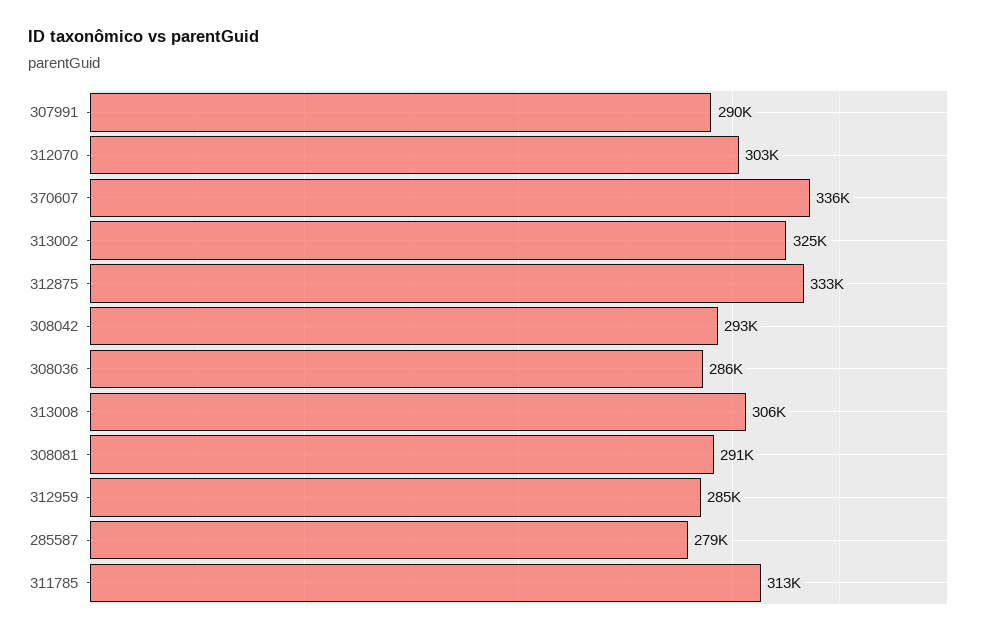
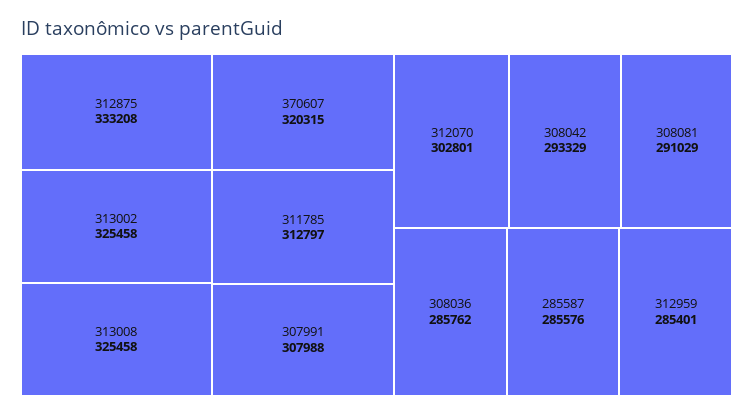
307991: 290000 -> 307988
370607: 336000 -> 320315
313008: 306000 -> 325458
285587: 279000 -> 285576

